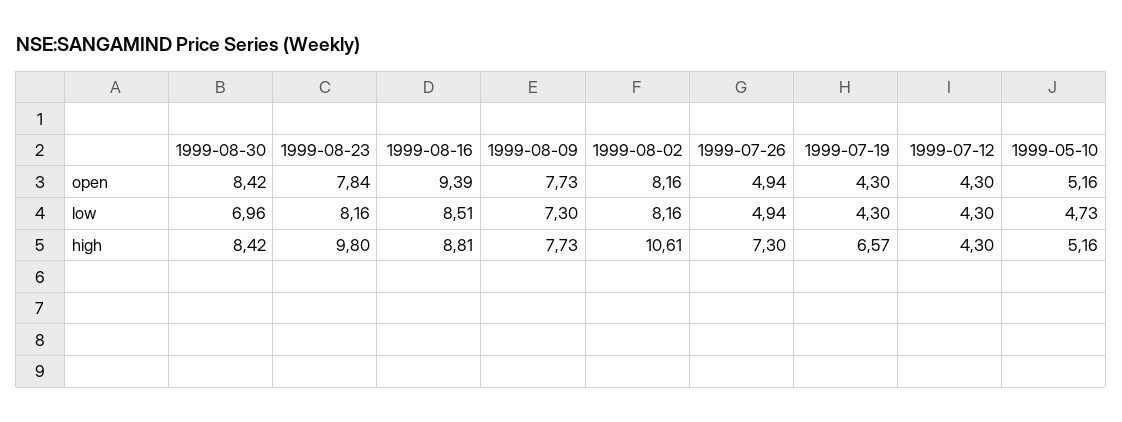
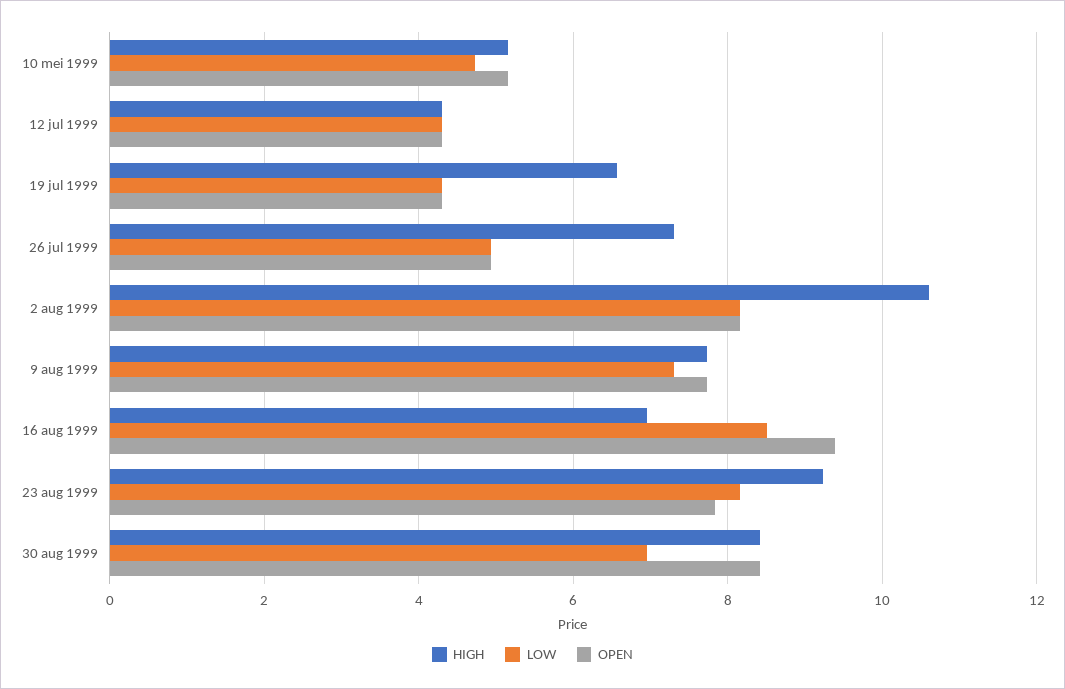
high, 1999-08-23: 9.8 -> 9.2
high, 1999-08-16: 8.81 -> 7

